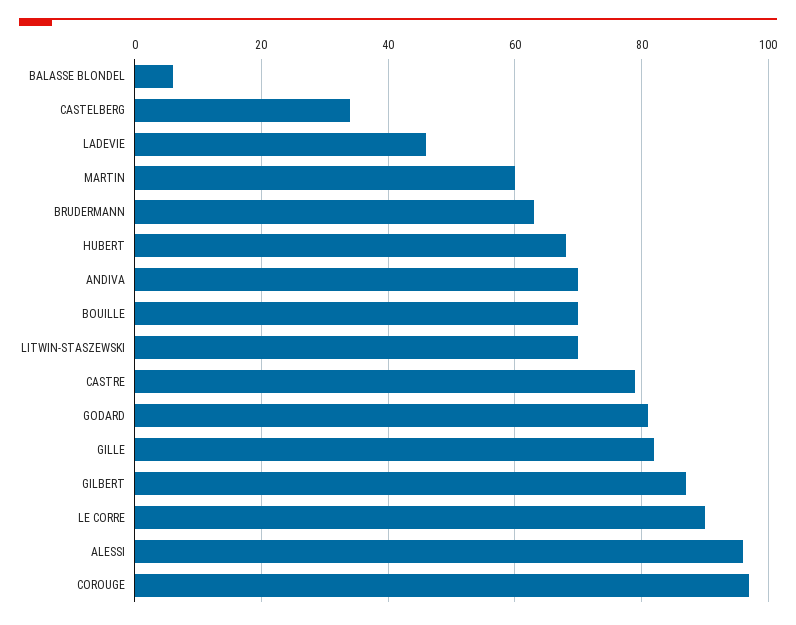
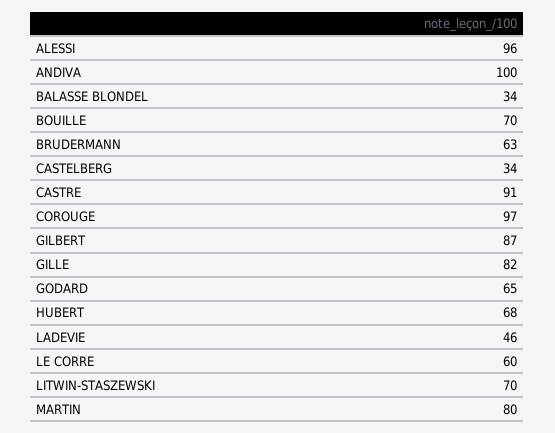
BALASSE BLONDEL: 5 -> 34
MARTIN: 60 -> 80
ANDIVA: 70 -> 100
CASTRE: 80 -> 91
GODARD: 80 -> 65
LE CORRE: 90 -> 60

